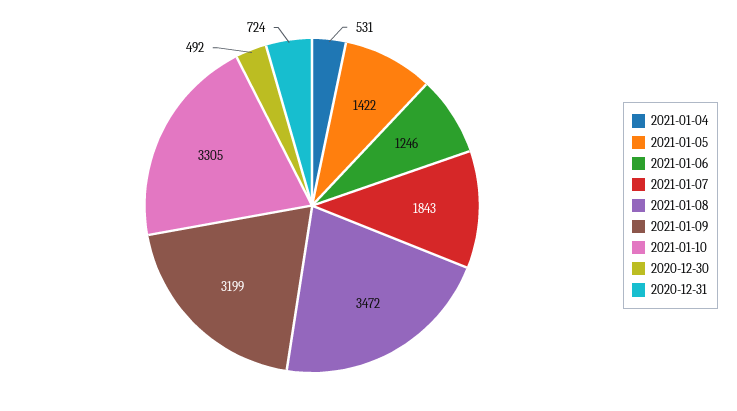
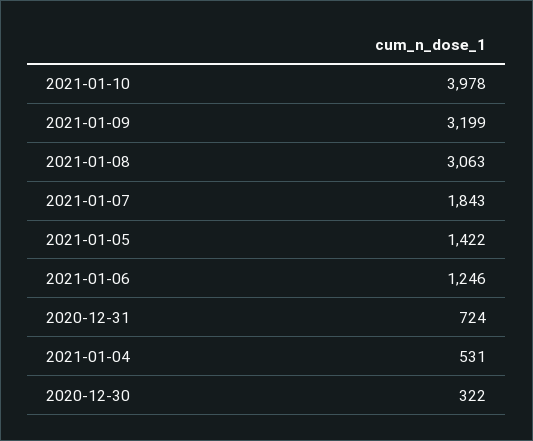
2021-01-08: 3472 -> 3063
2021-01-10: 3305 -> 3978
2020-12-30: 492 -> 322

